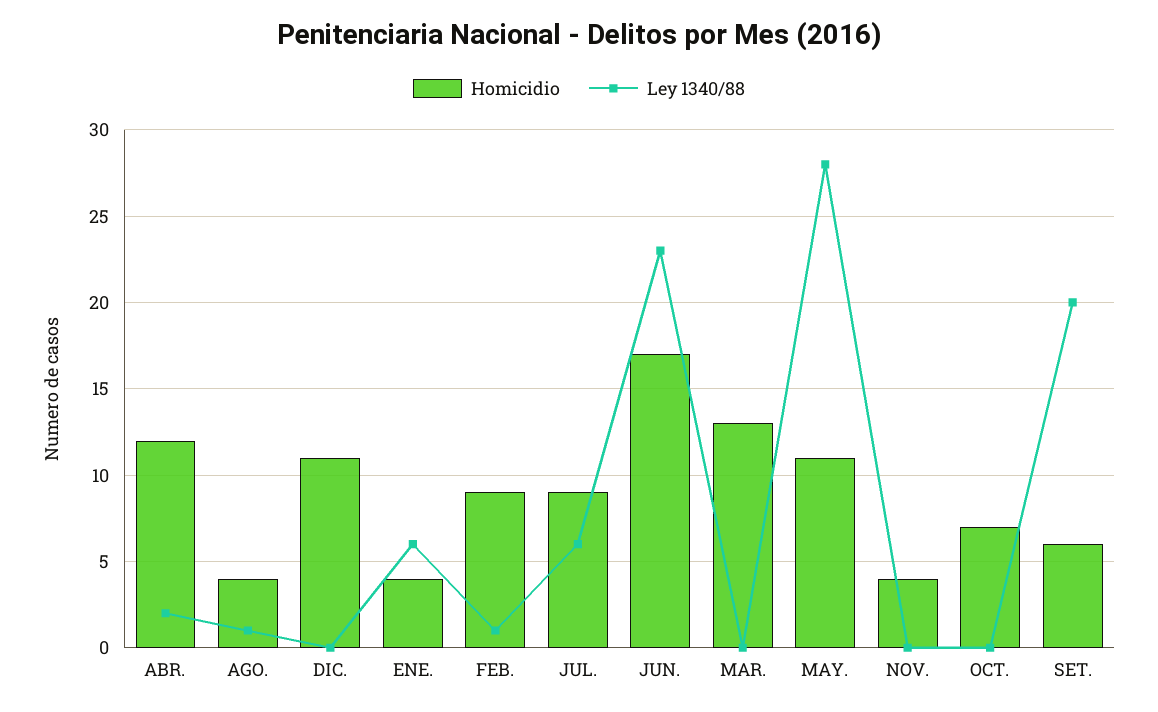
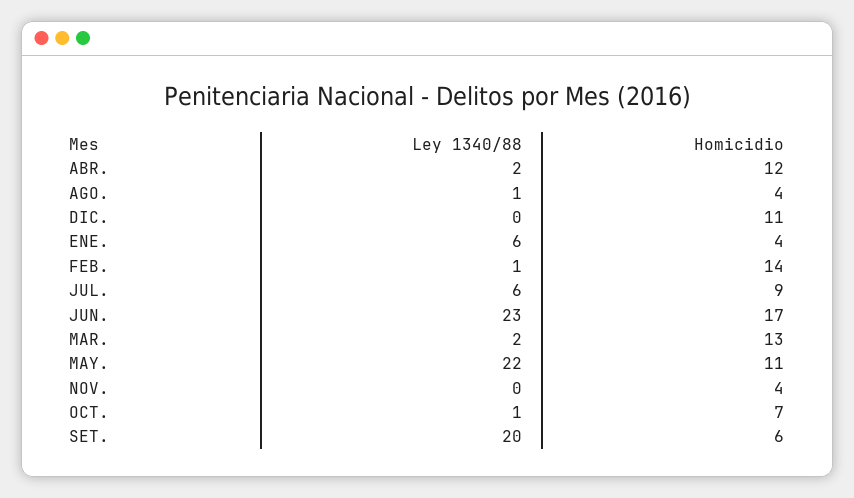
Homicidio, FEB.: 9 -> 14
Ley 1340/88, MAR.: 0 -> 2
Ley 1340/88, MAY.: 28 -> 22
Ley 1340/88, OCT.: 0 -> 1

